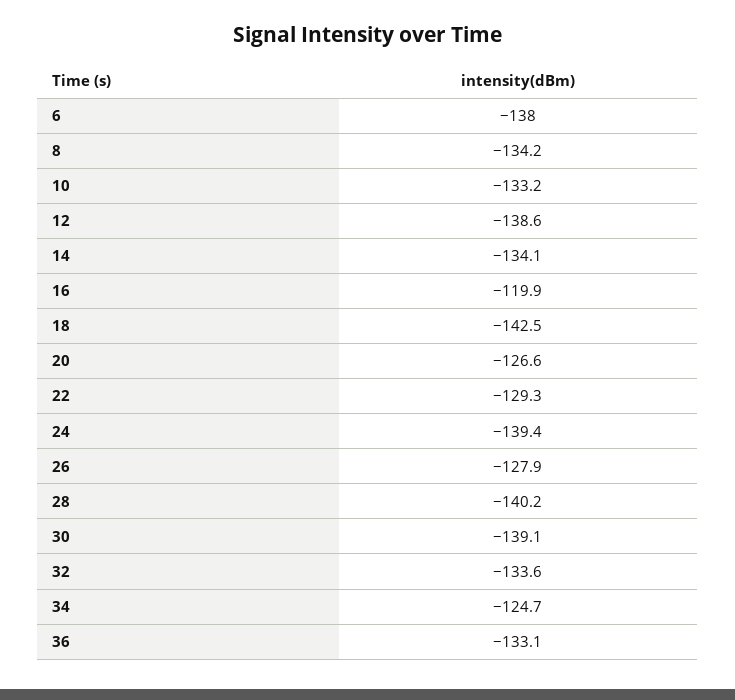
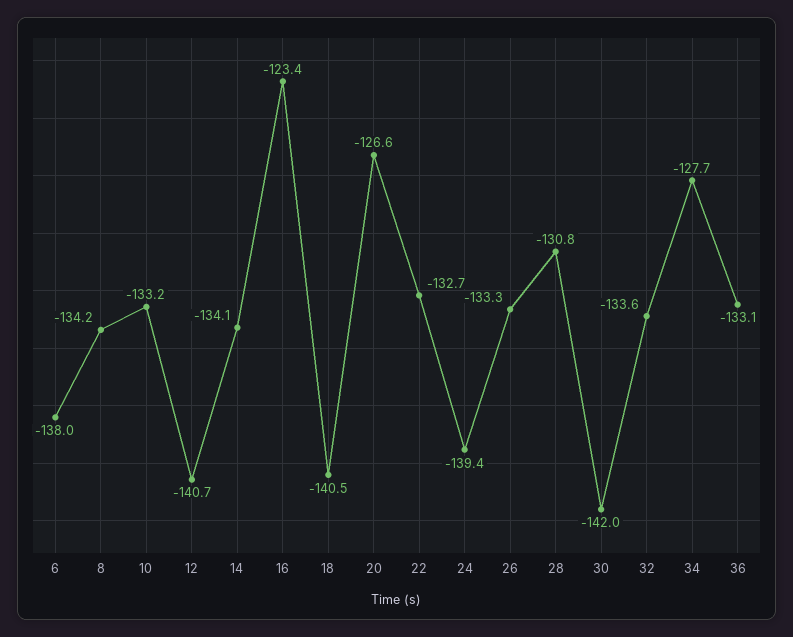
12: -138.6 -> -140.7
16: -119.9 -> -123.4
18: -142.5 -> -140.5
22: -129.3 -> -132.7
26: -127.9 -> -133.3
28: -140.2 -> -130.8
30: -139.1 -> -142
34: -124.7 -> -127.7

